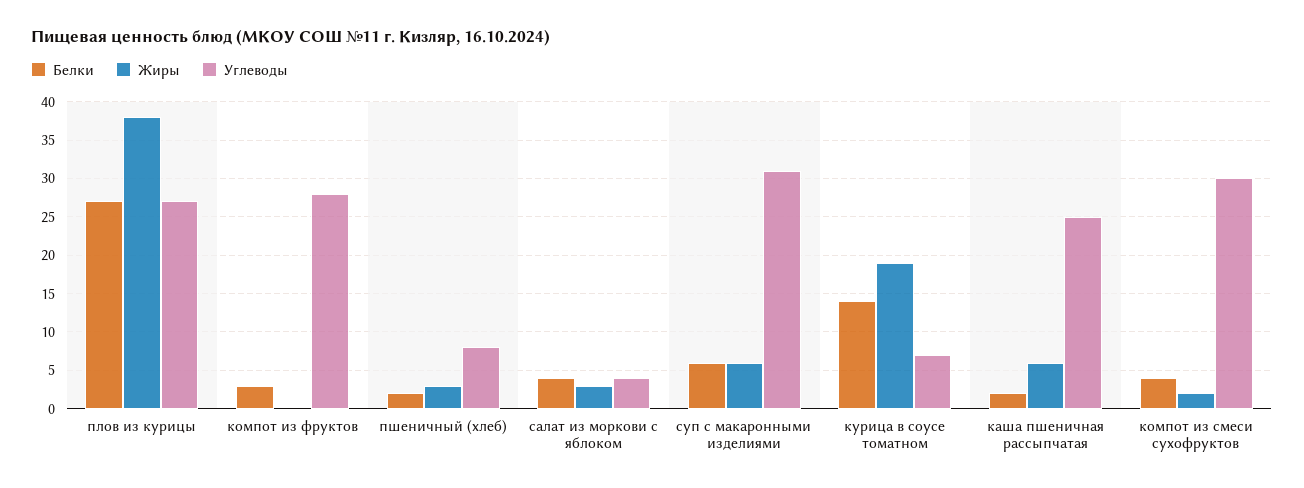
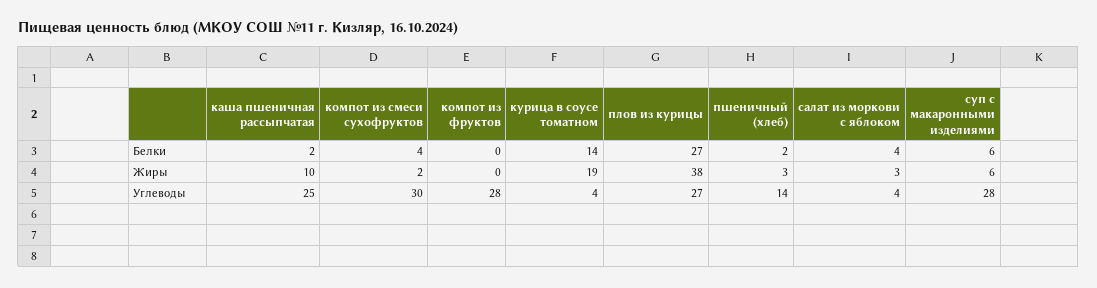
Белки, компот из фруктов: 3 -> 0
Углеводы, пшеничный (хлеб): 8 -> 14
Углеводы, суп с макаронными изделиями: 31 -> 28
Углеводы, курица в соусе томатном: 7 -> 4
Жиры, каша пшеничная рассыпчатая: 6 -> 10

